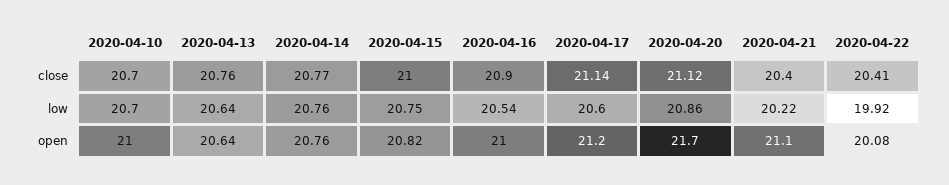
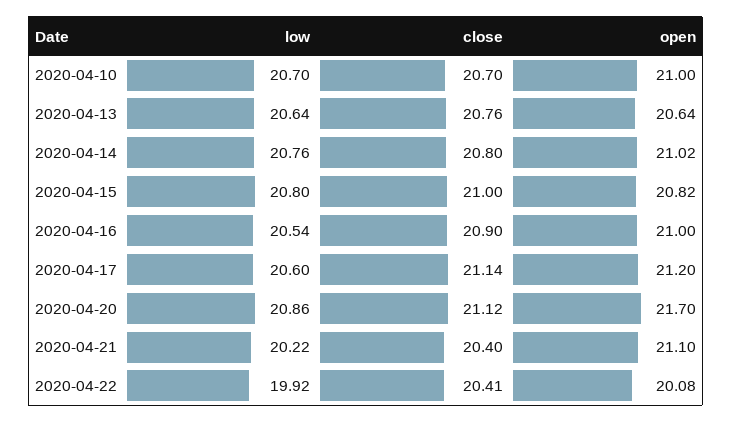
2020-04-14, close: 20.77 -> 20.8
2020-04-15, low: 20.75 -> 20.8
2020-04-14, open: 20.76 -> 21.02

